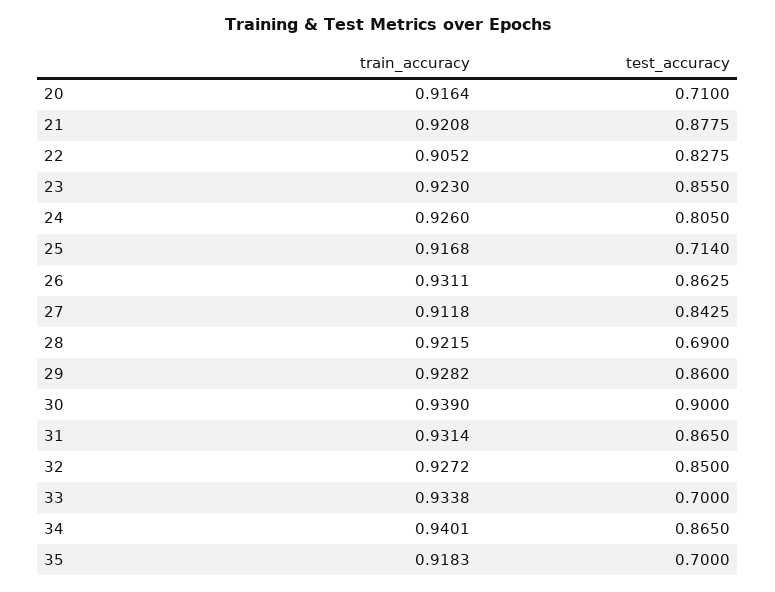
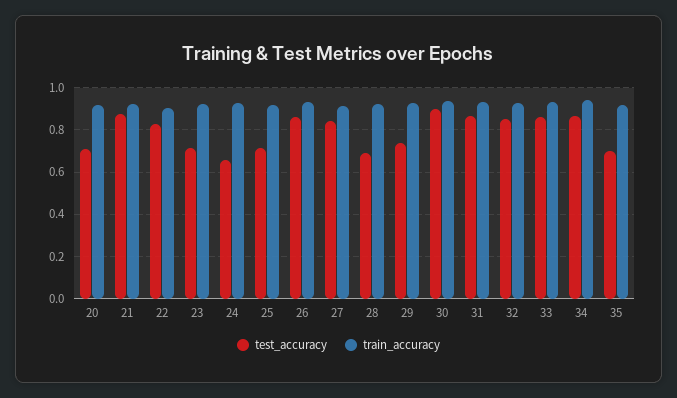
test_accuracy, 23: 0.855 -> 0.7
test_accuracy, 24: 0.805 -> 0.65
test_accuracy, 29: 0.86 -> 0.75
test_accuracy, 33: 0.7 -> 0.85

